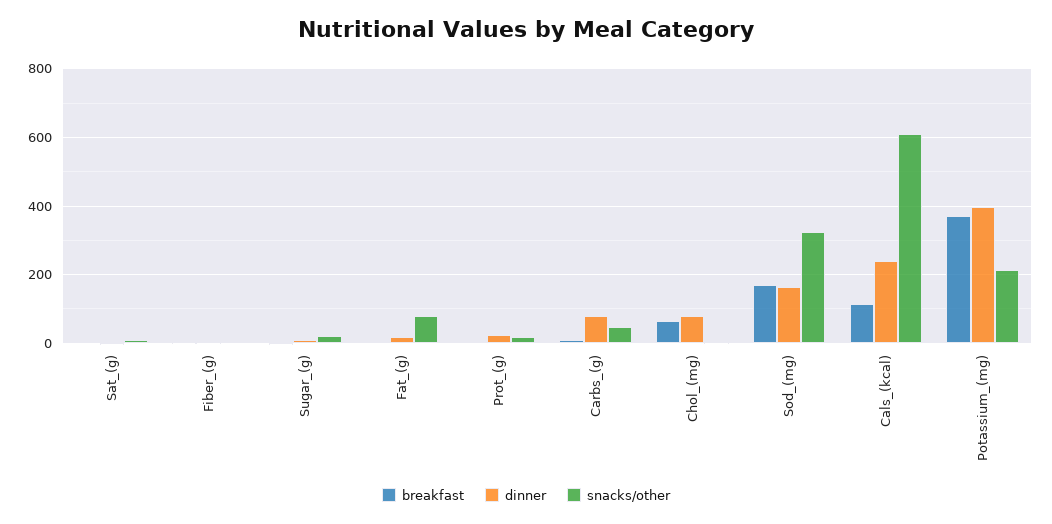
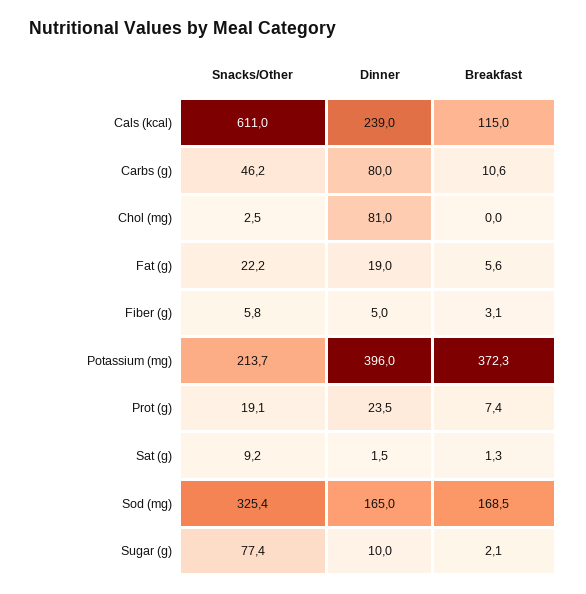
snacks/other, Sugar_(g): 20 -> 77.4
snacks/other, Fat_(g): 80 -> 22.2
breakfast, Chol_(mg): 60 -> 0

